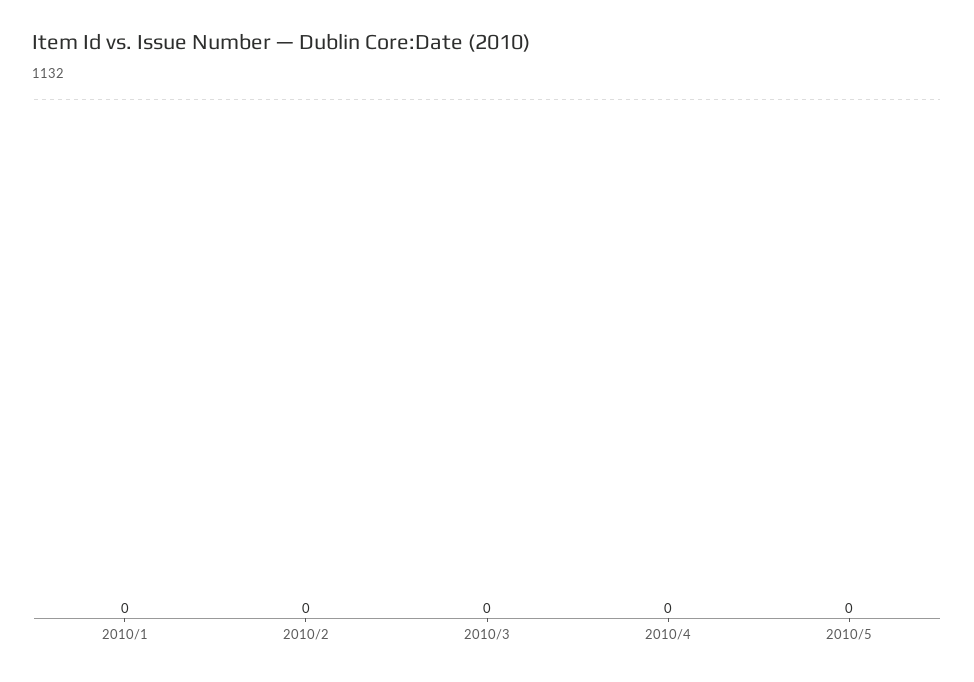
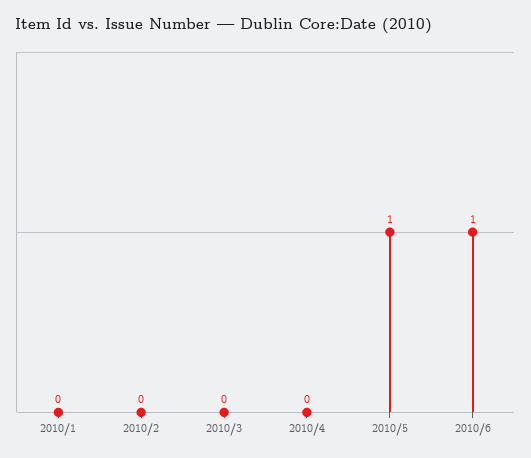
2010/5: 0 -> 1
2010/6: none -> 1

